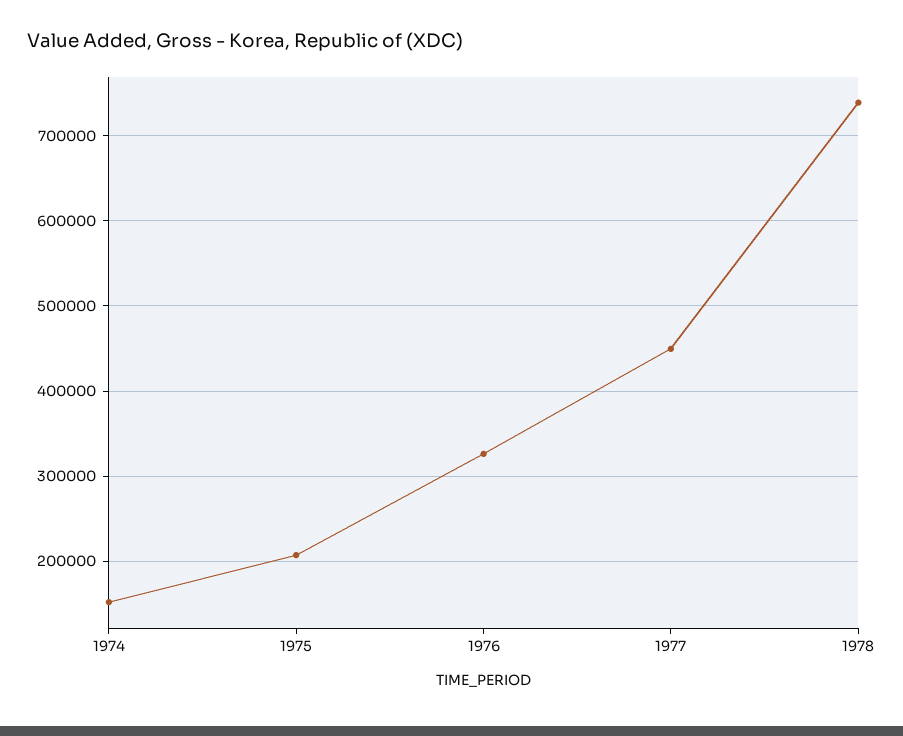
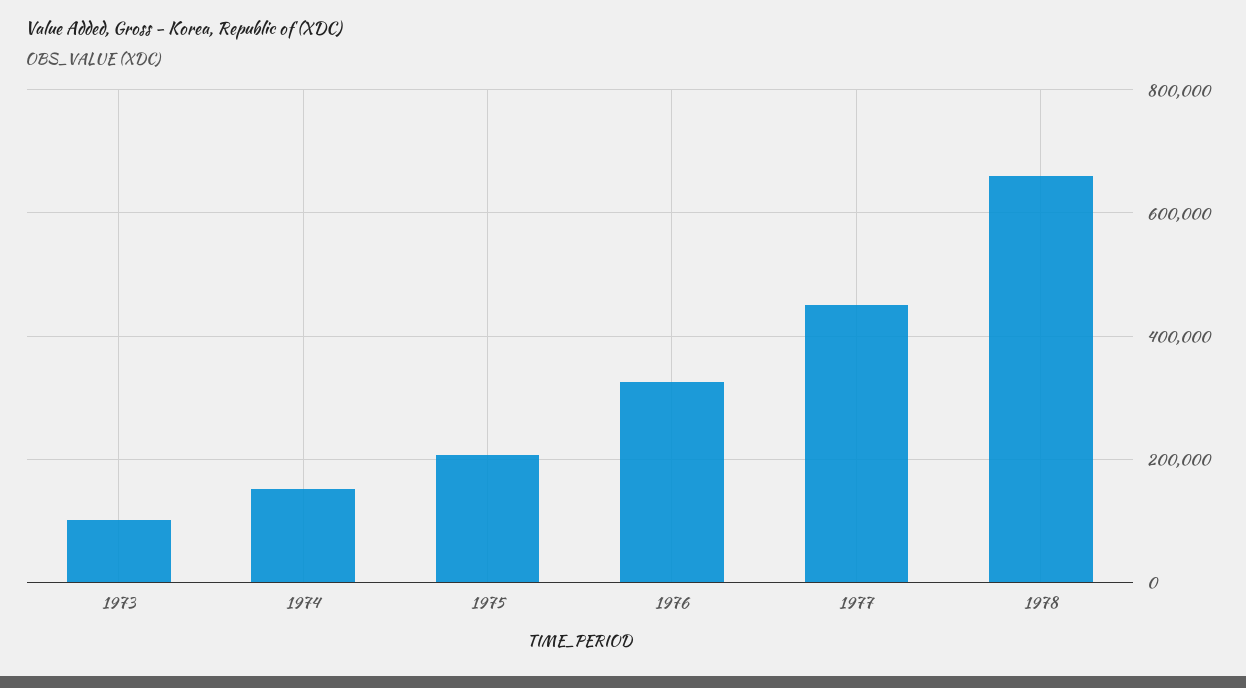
1978: 740000 -> 660000
1973: none -> 100000

